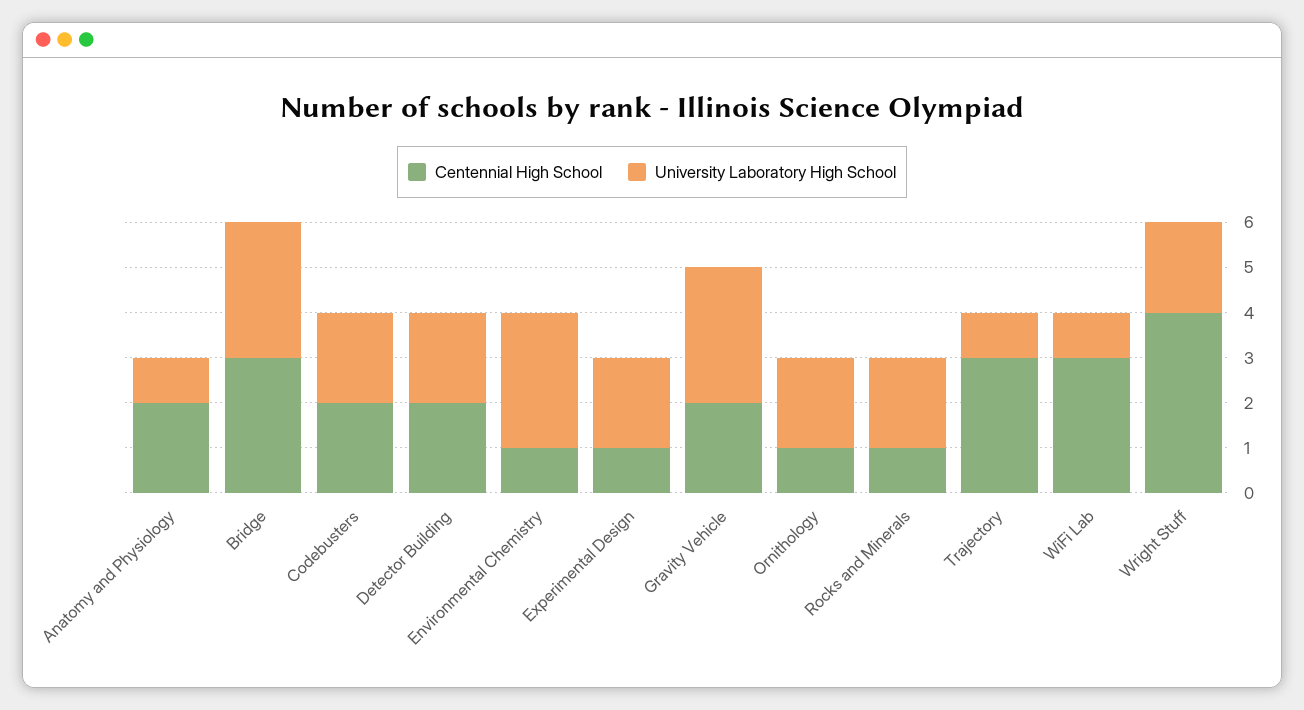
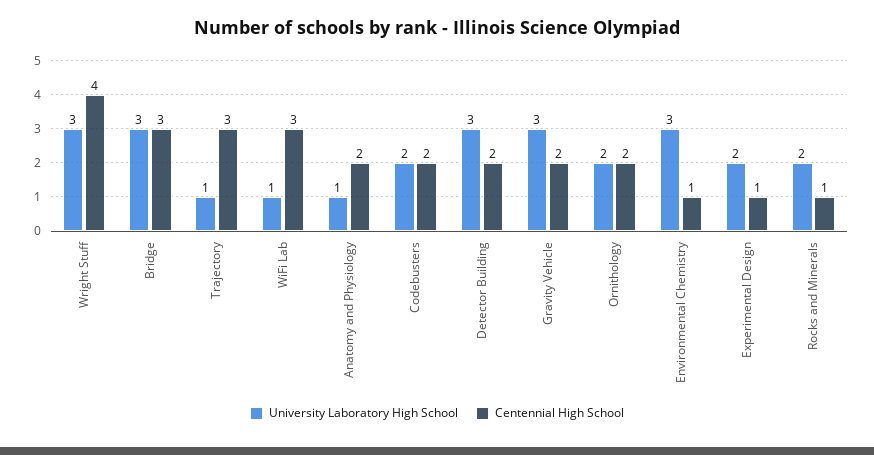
University Laboratory High School, Detector Building: 2 -> 3
Centennial High School, Ornithology: 1 -> 2
University Laboratory High School, Wright Stuff: 2 -> 3

